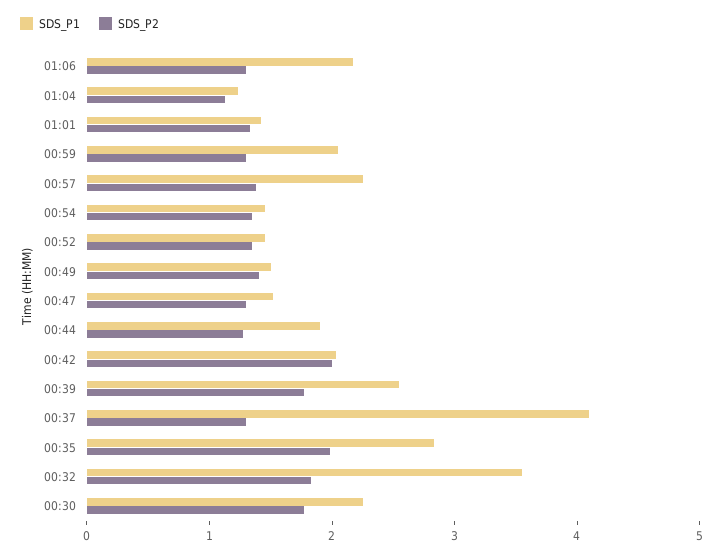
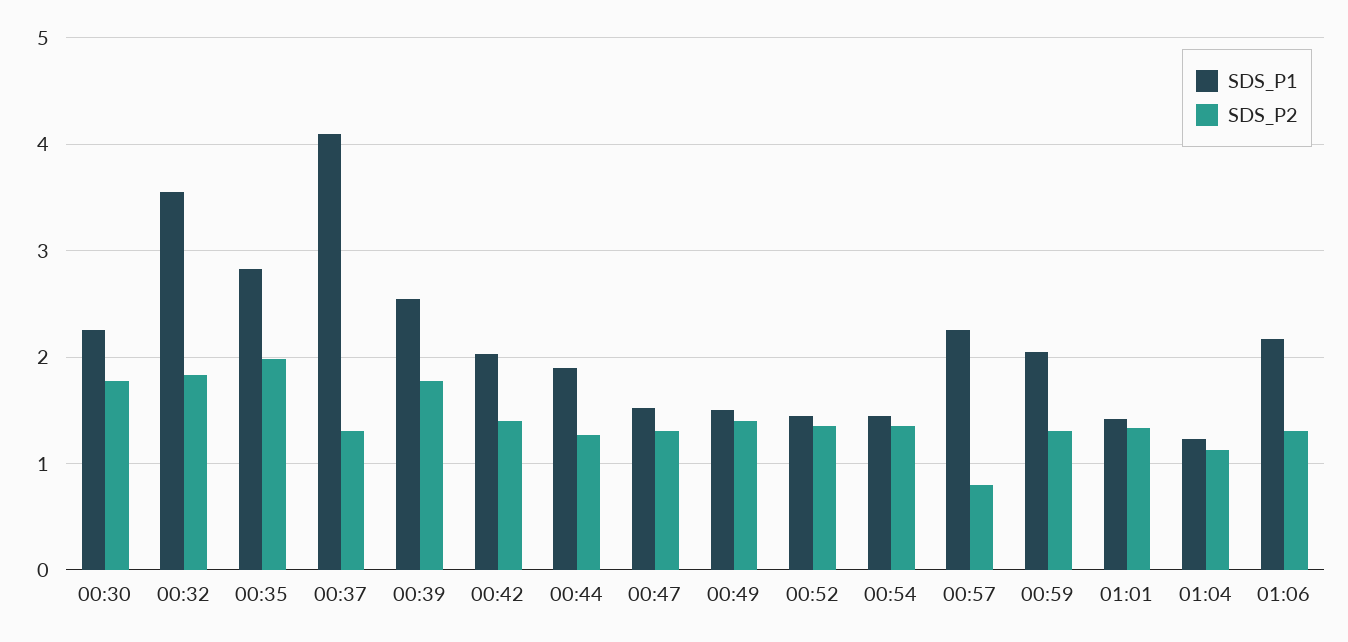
SDS_P2, 00:57: 1.4 -> 0.8
SDS_P2, 00:42: 2 -> 1.4

